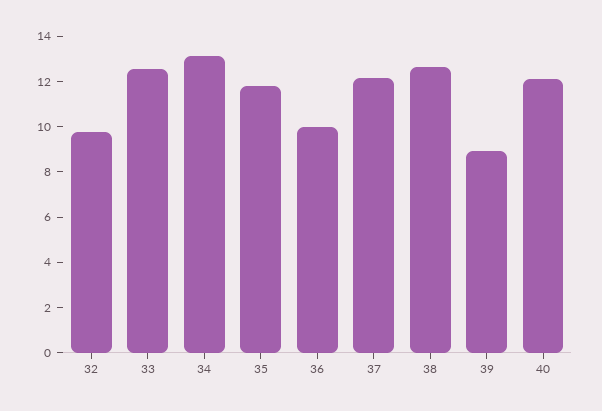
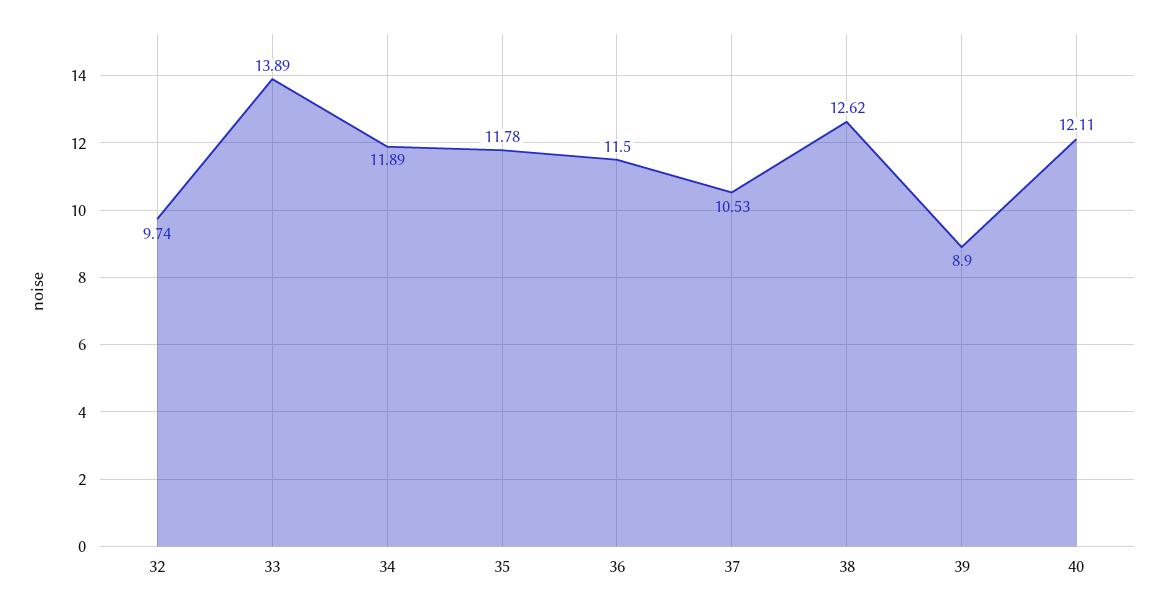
33: 12.5 -> 13.89
34: 13 -> 11.89
36: 10 -> 11.5
37: 12 -> 10.53

